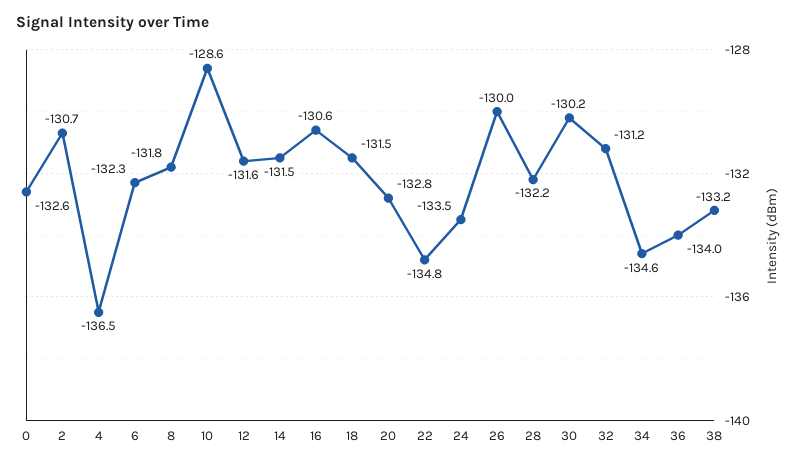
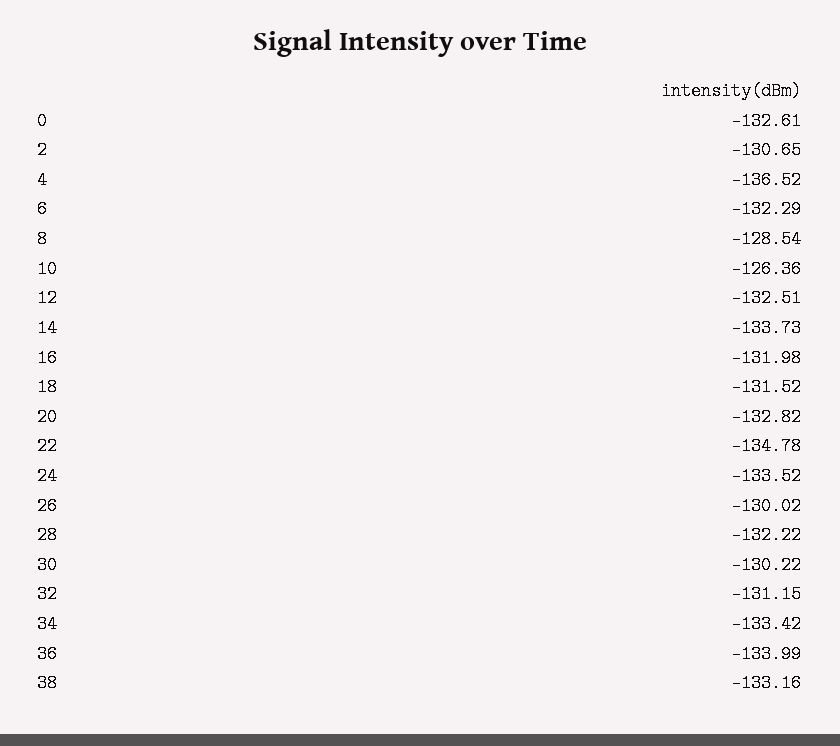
8: -131.8 -> -128.54
10: -128.6 -> -126.36
12: -131.6 -> -132.51
14: -131.5 -> -133.73
16: -130.6 -> -131.98
34: -134.6 -> -133.42

